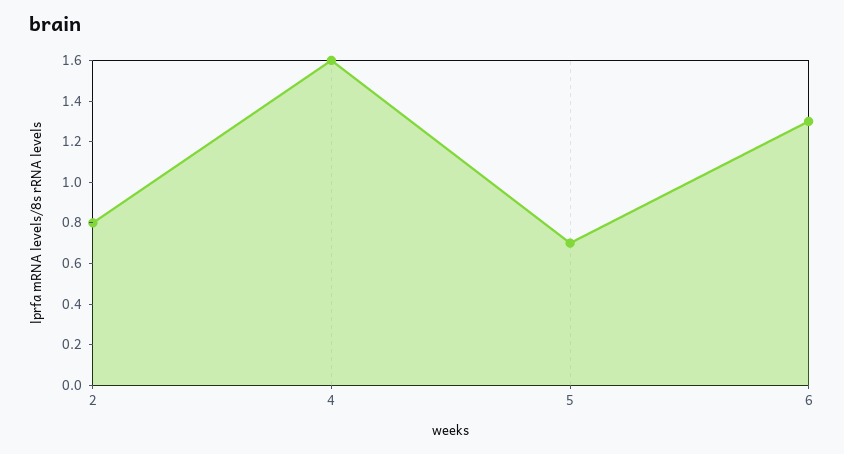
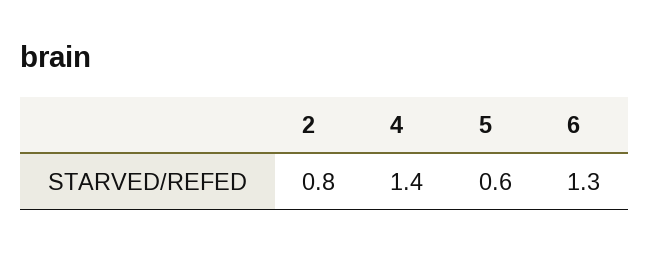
4: 1.6 -> 1.4
5: 0.7 -> 0.6

